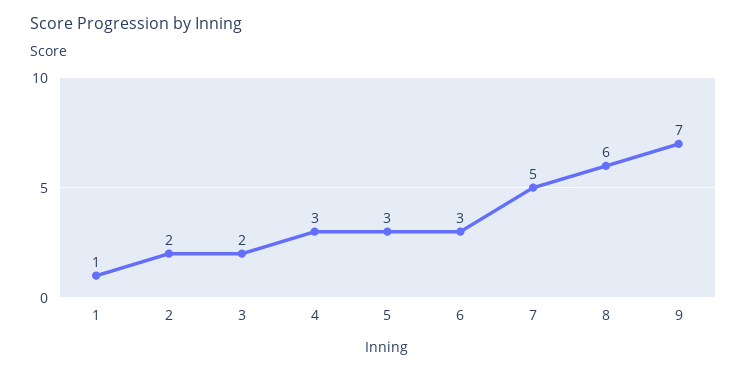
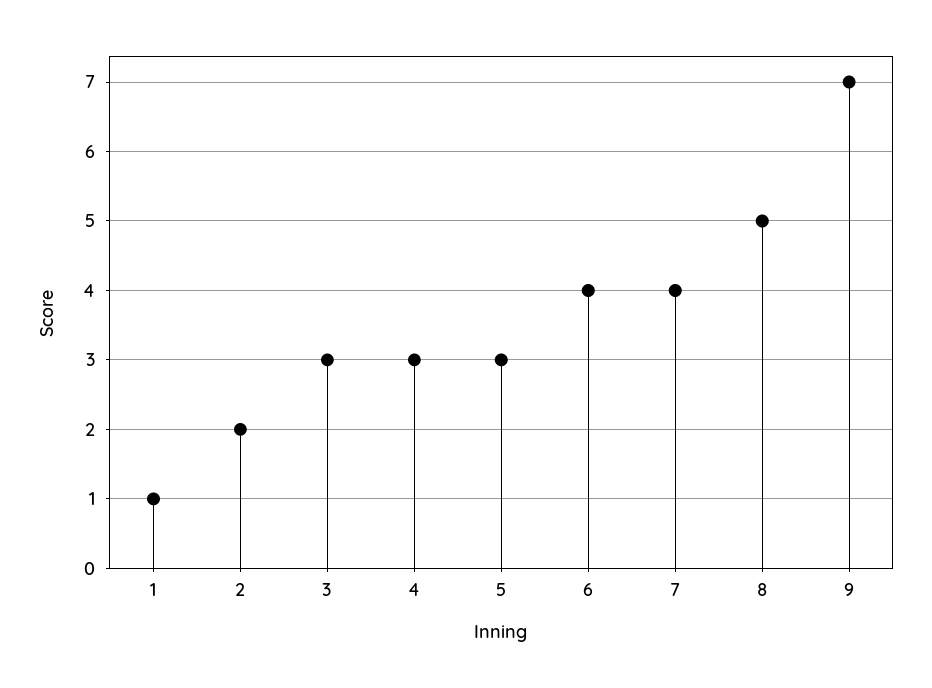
3: 2 -> 3
6: 3 -> 4
7: 5 -> 4
8: 6 -> 5

